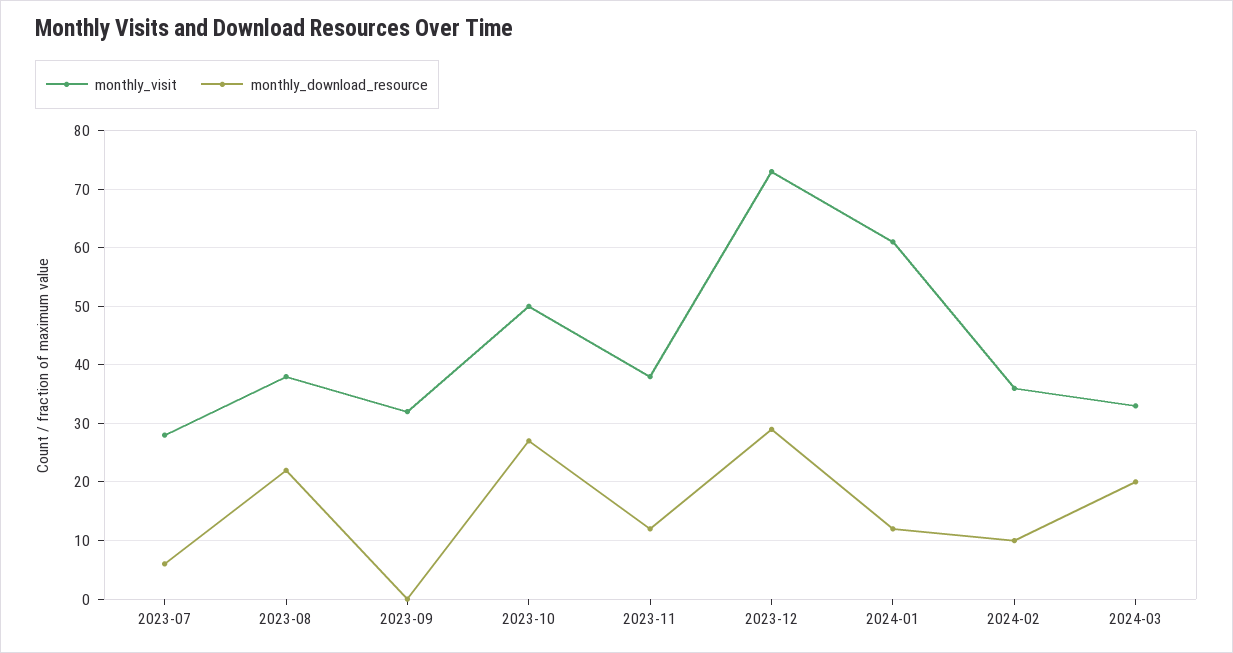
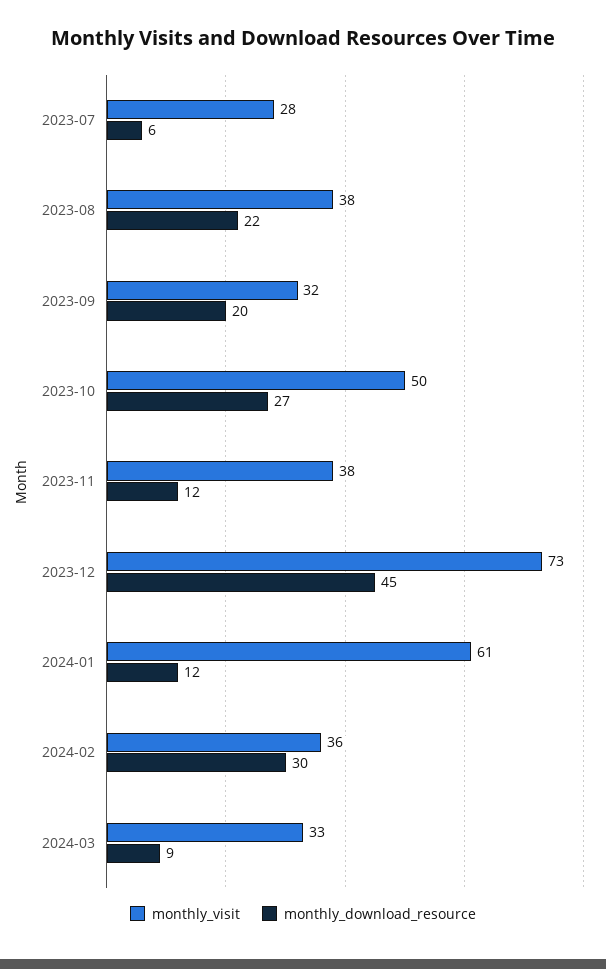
monthly_download_resource, 2023-09: 0 -> 20
monthly_download_resource, 2023-12: 30 -> 45
monthly_download_resource, 2024-02: 10 -> 30
monthly_download_resource, 2024-03: 20 -> 9

